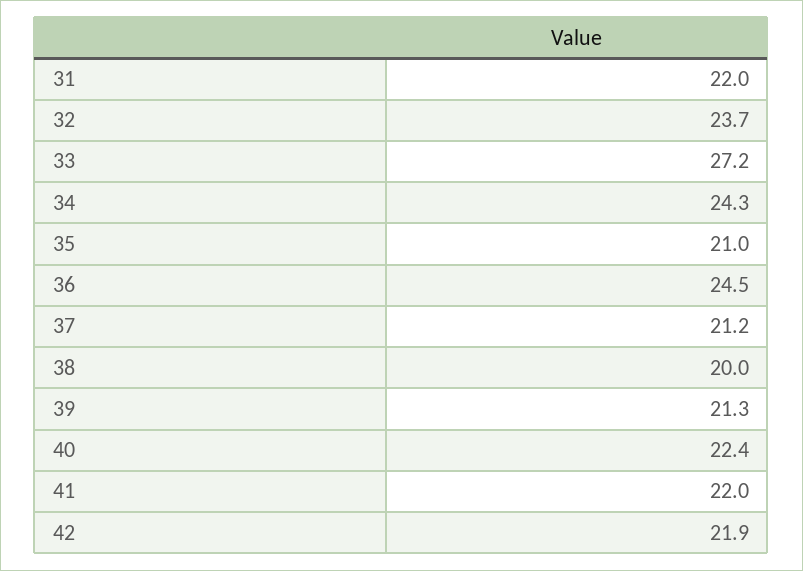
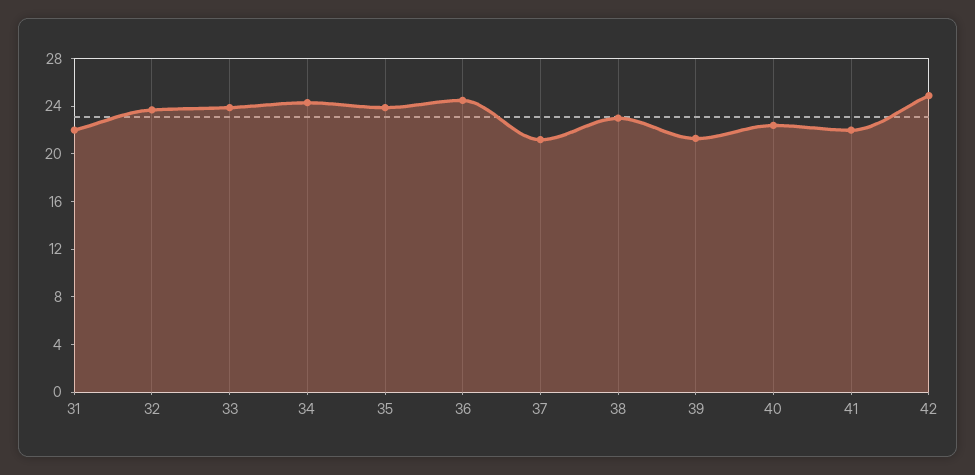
33: 27.2 -> 24
35: 21 -> 24
38: 20 -> 23
42: 21.9 -> 25

